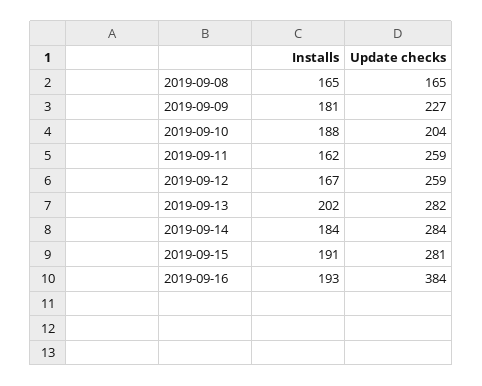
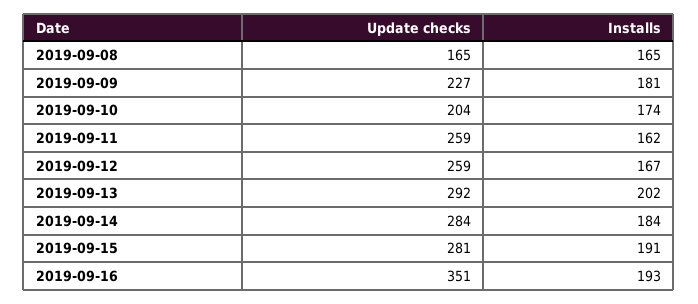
Installs, 2019-09-10: 188 -> 174
Update checks, 2019-09-13: 282 -> 292
Update checks, 2019-09-16: 384 -> 351

